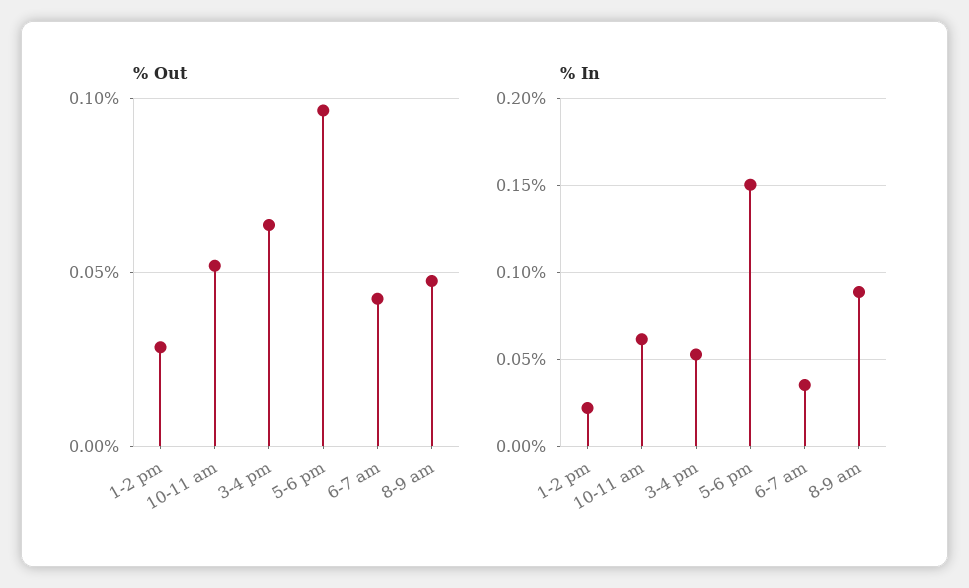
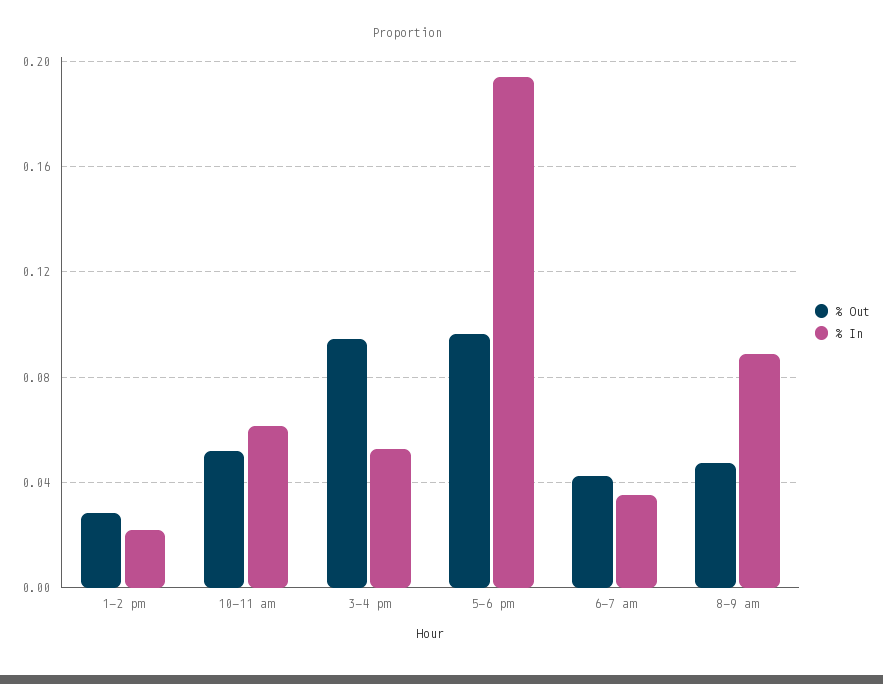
% Out, 3-4 pm: 0.065 -> 0.095
% In, 5-6 pm: 0.15 -> 0.195

